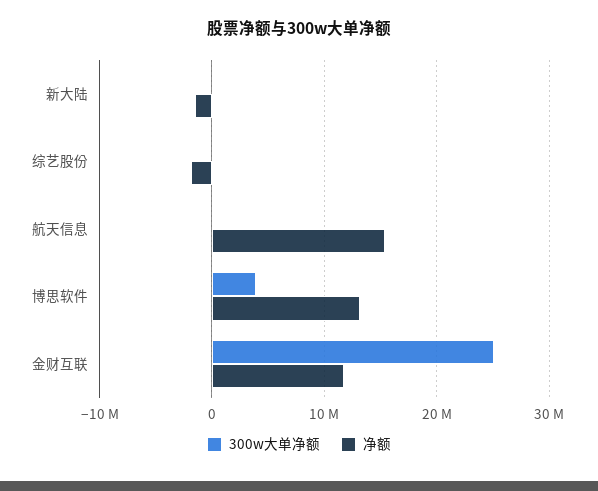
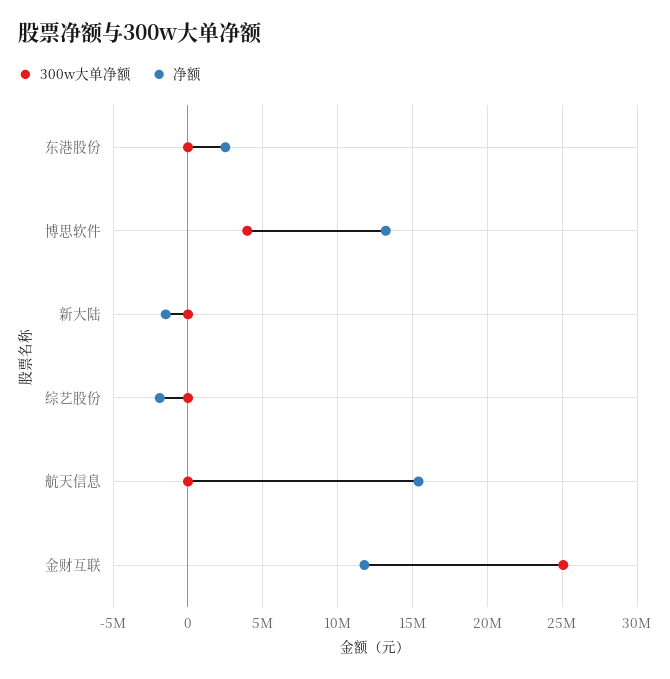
300w大单净额, 东港股份: none -> 0
净额, 东港股份: none -> 2500000

